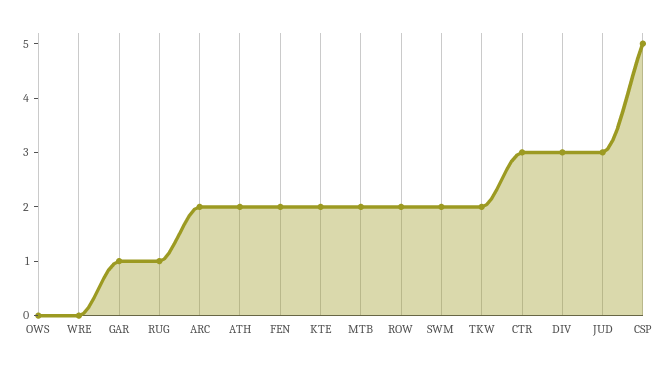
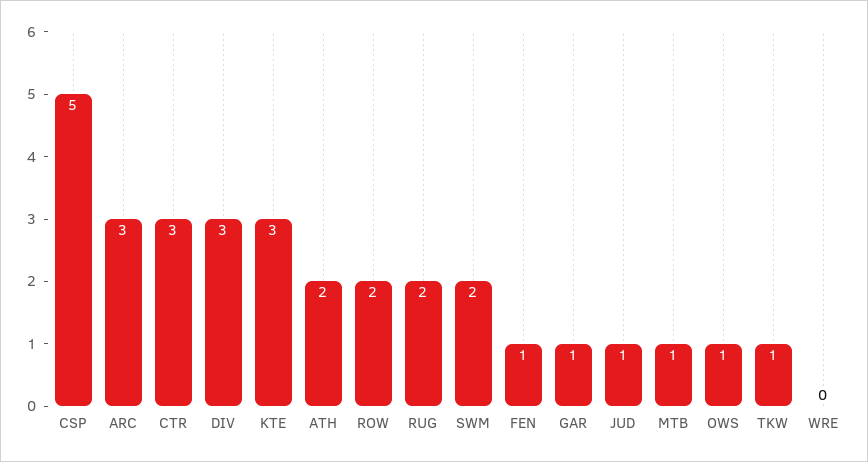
OWS: 0 -> 1
RUG: 1 -> 2
ARC: 2 -> 3
FEN: 2 -> 1
KTE: 2 -> 3
MTB: 2 -> 1
TKW: 2 -> 1
JUD: 3 -> 1

